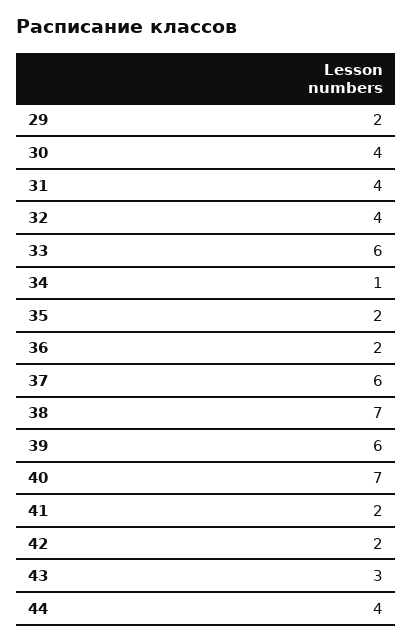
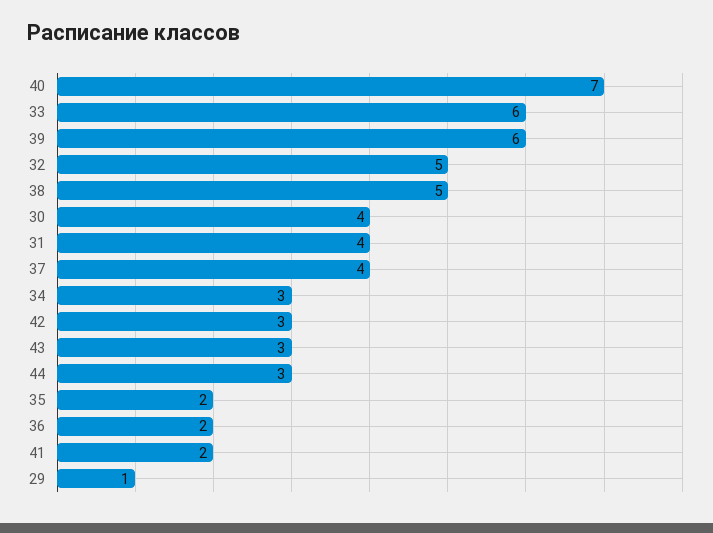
29: 2 -> 1
32: 4 -> 5
34: 1 -> 3
37: 6 -> 4
38: 7 -> 5
42: 2 -> 3
44: 4 -> 3

